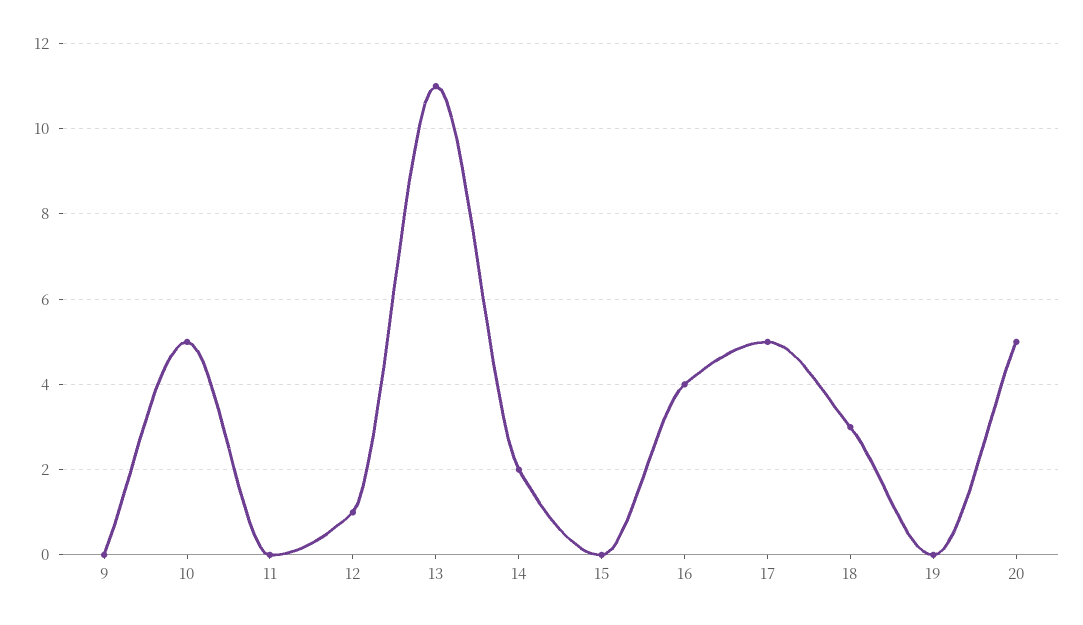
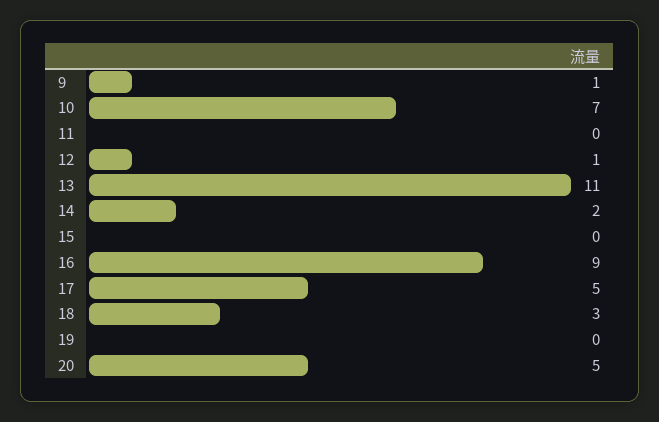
9: 0 -> 1
10: 5 -> 7
16: 4 -> 9

